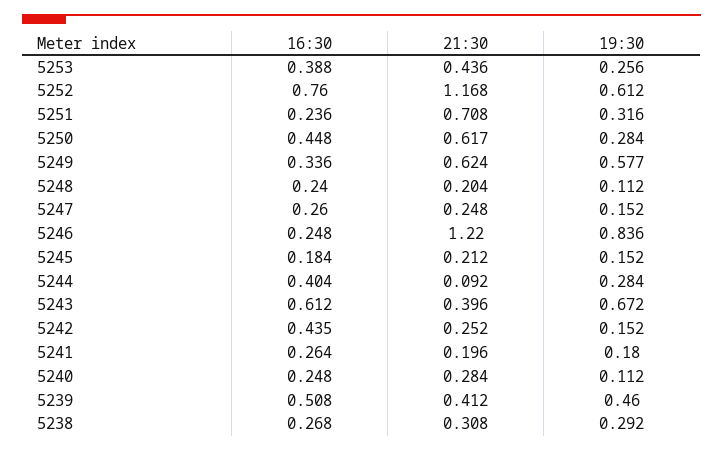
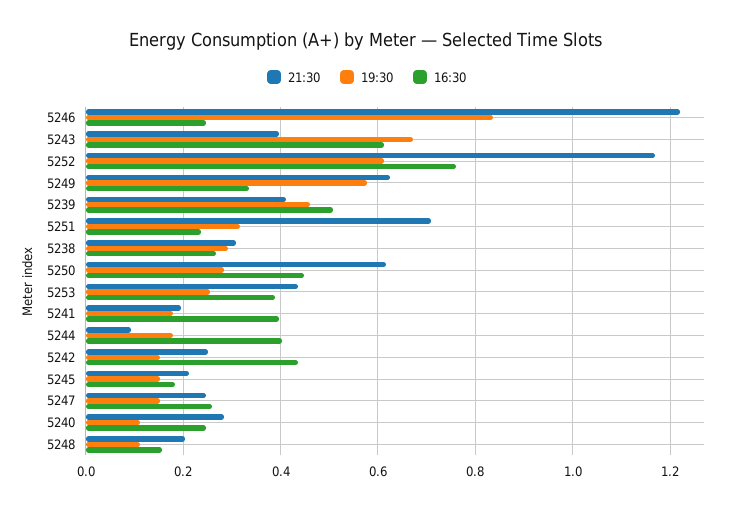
16:30, 5248: 0.24 -> 0.16
19:30, 5244: 0.284 -> 0.18
16:30, 5241: 0.264 -> 0.4

